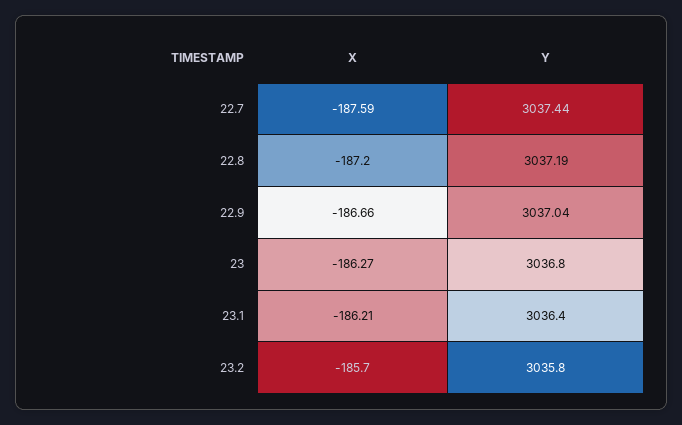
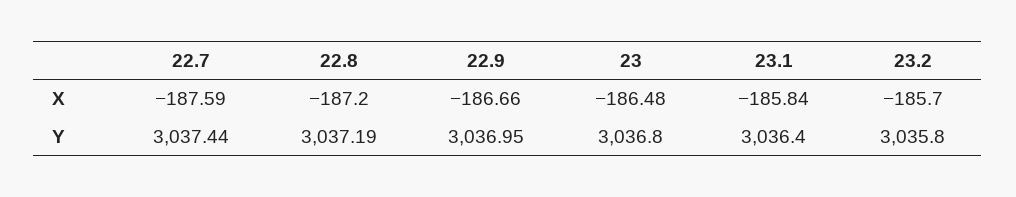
Y, 22.9: 3037.04 -> 3036.95
X, 23: -186.27 -> -186.48
X, 23.1: -186.21 -> -185.84

